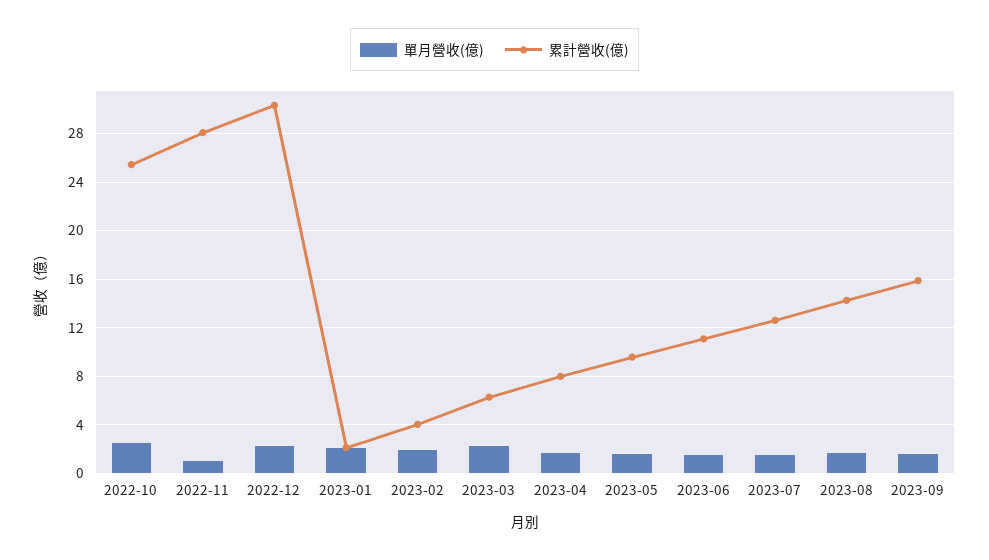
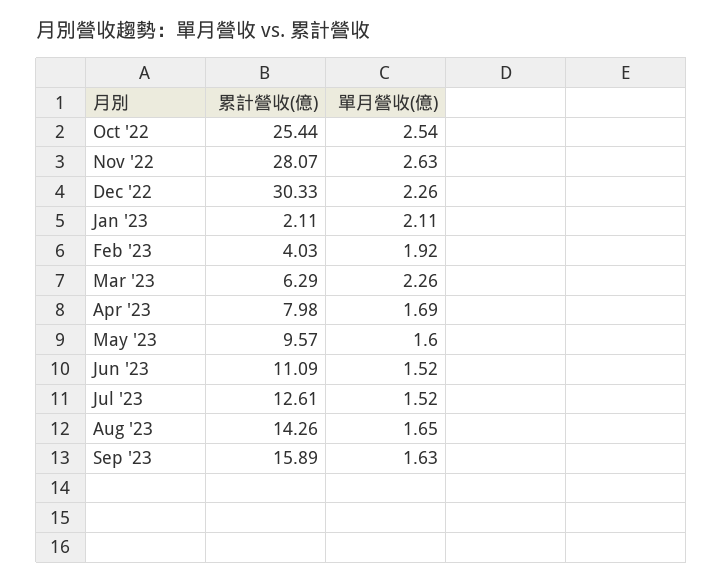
單月營收(億), 2022-11: 1 -> 2.63

